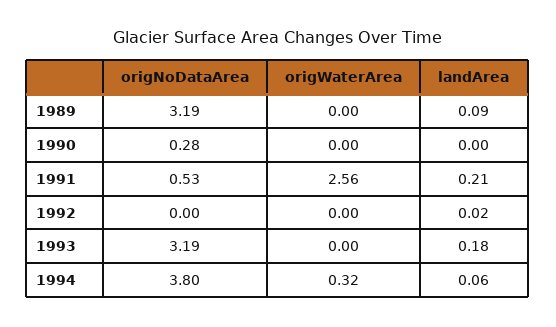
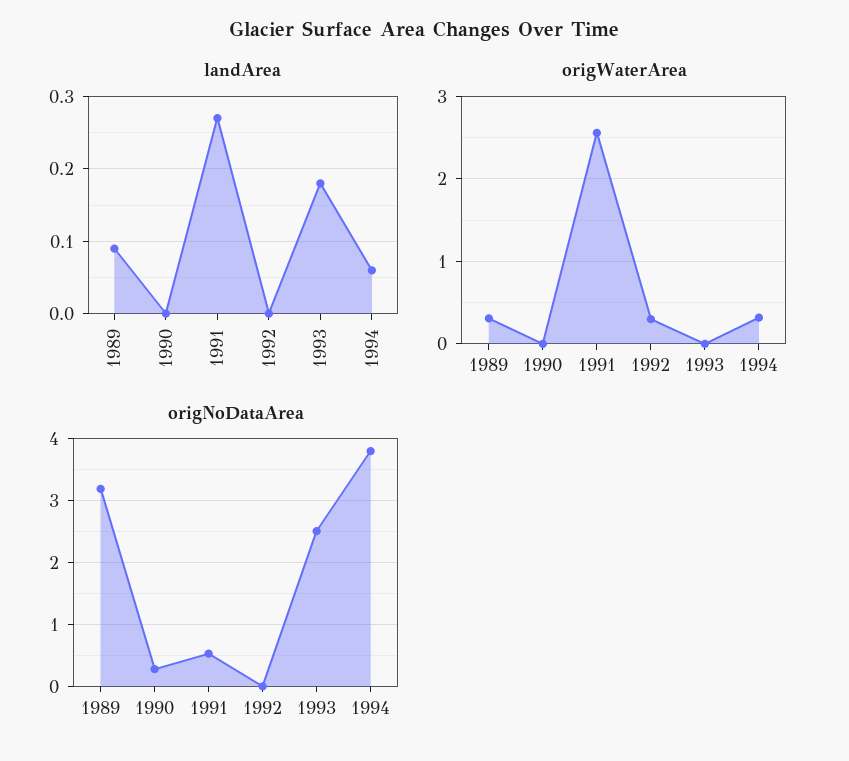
origWaterArea, 1989: 0 -> 0.3
landArea, 1991: 0.21 -> 0.27
origWaterArea, 1992: 0 -> 0.3
landArea, 1992: 0.02 -> 0
origNoDataArea, 1993: 3.19 -> 2.5

